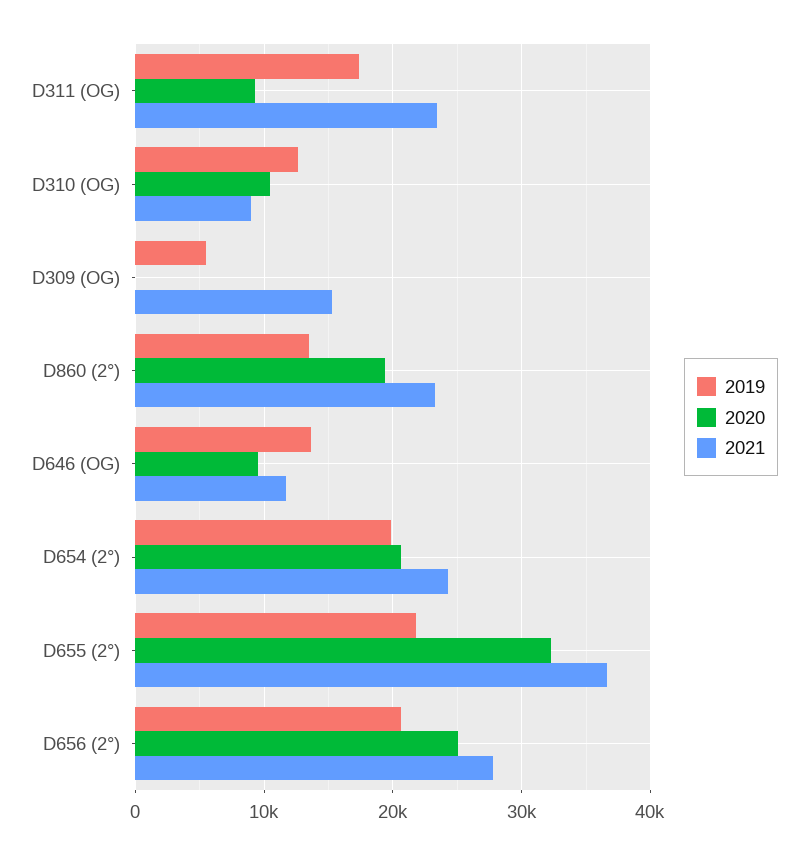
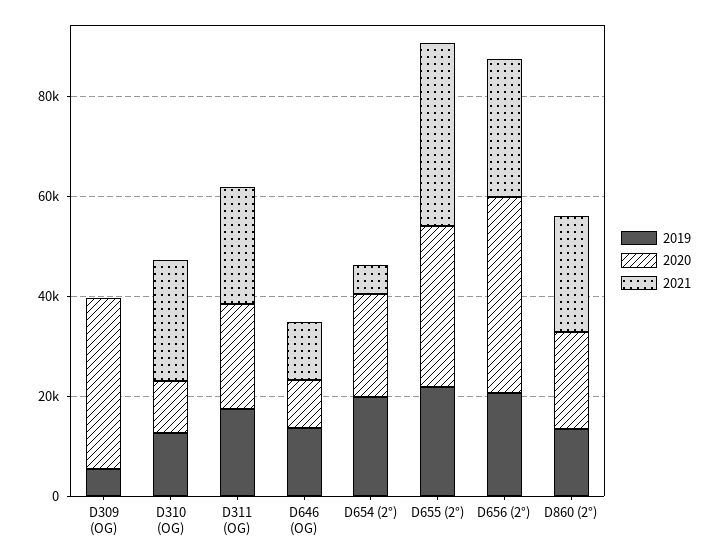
2020, D311 (OG): 9000 -> 20000
2021, D310 (OG): 9000 -> 25000
2020, D309 (OG): 0 -> 35000
2021, D309 (OG): 15000 -> 0
2021, D654 (2°): 24000 -> 5000
2020, D656 (2°): 25000 -> 40000

